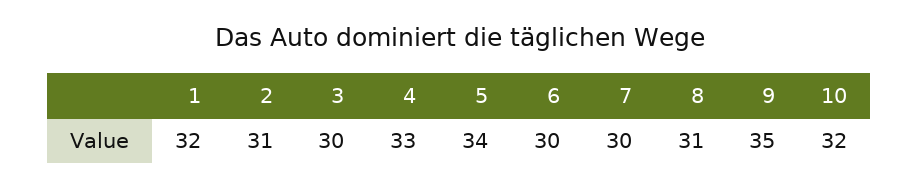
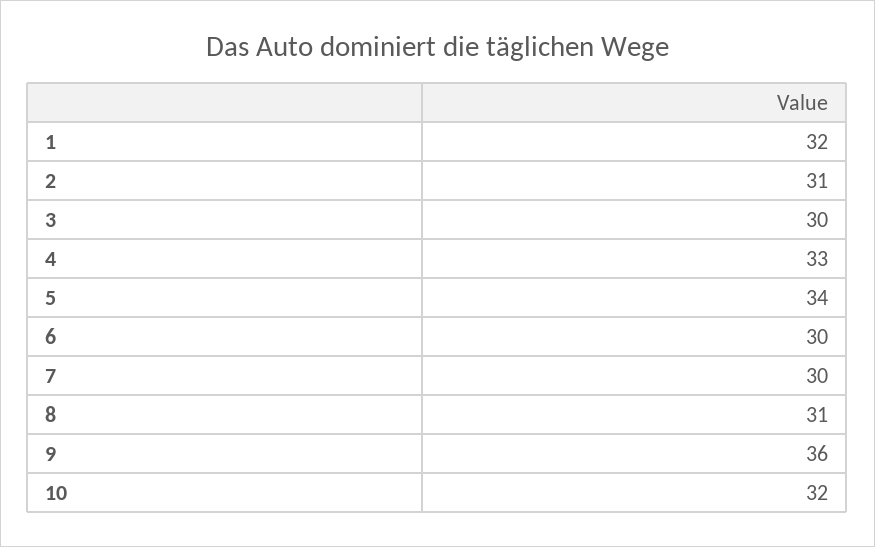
9: 35 -> 36

